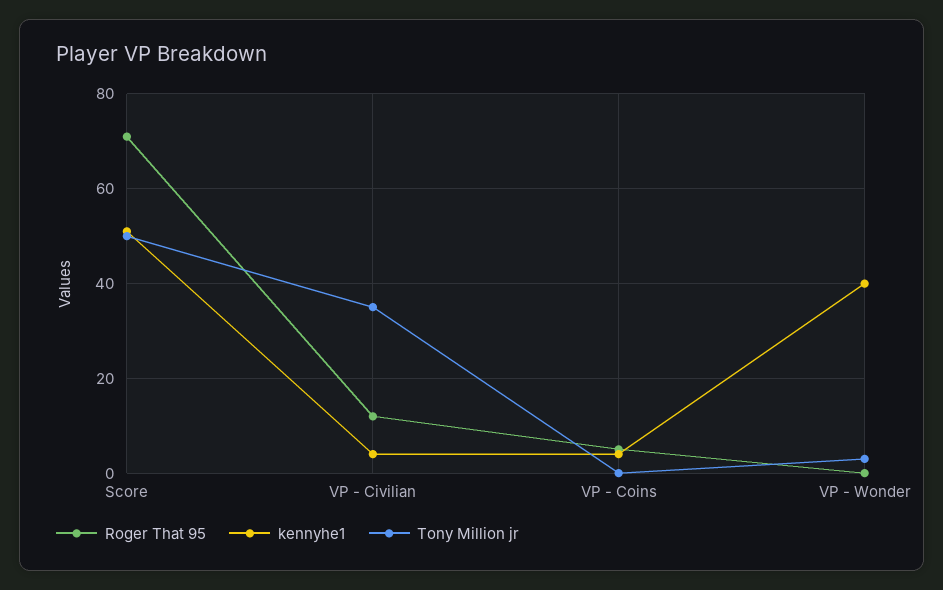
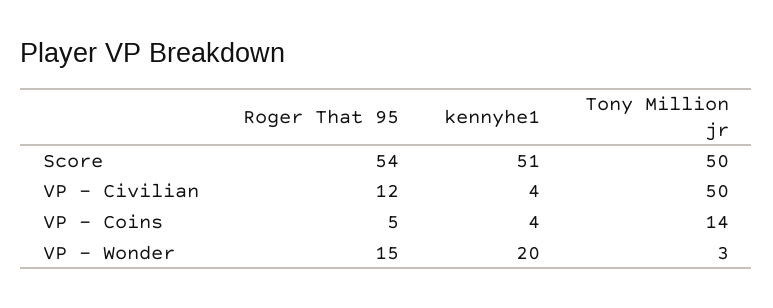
Roger That 95, Score: 70 -> 54
Tony Million jr, VP - Civilian: 35 -> 50
Tony Million jr, VP - Coins: 0 -> 14
Roger That 95, VP - Wonder: 0 -> 15
kennyhe1, VP - Wonder: 40 -> 20

